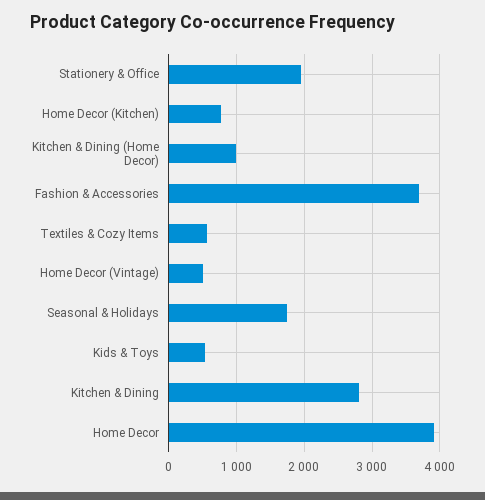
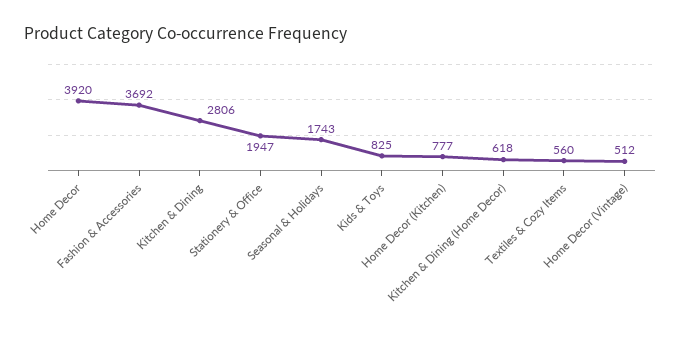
Kitchen & Dining (Home Decor): 1000 -> 618
Kids & Toys: 500 -> 825

